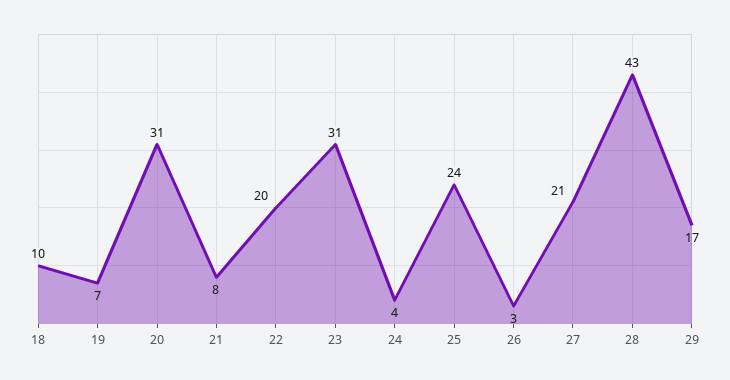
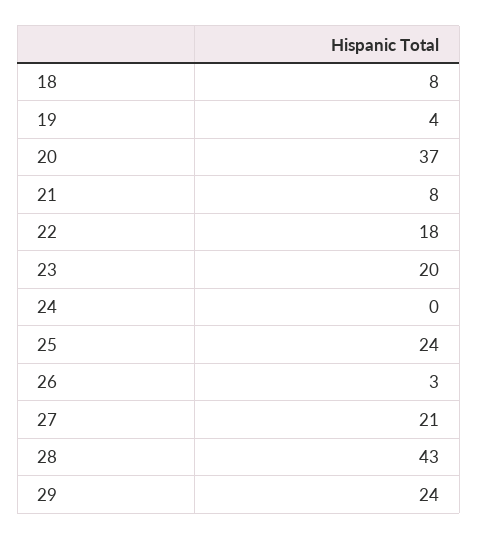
18: 10 -> 8
19: 7 -> 4
20: 31 -> 37
22: 20 -> 18
23: 31 -> 20
24: 4 -> 0
29: 17 -> 24

